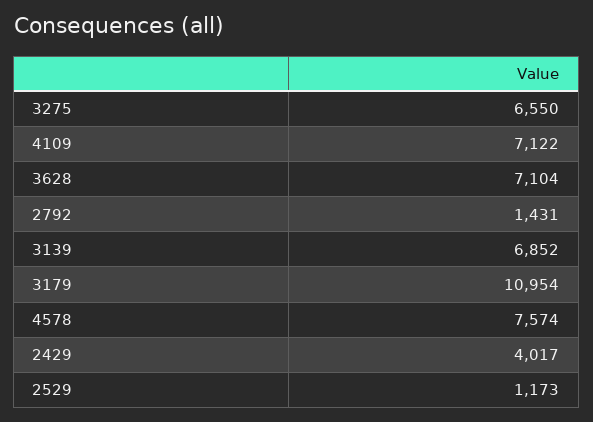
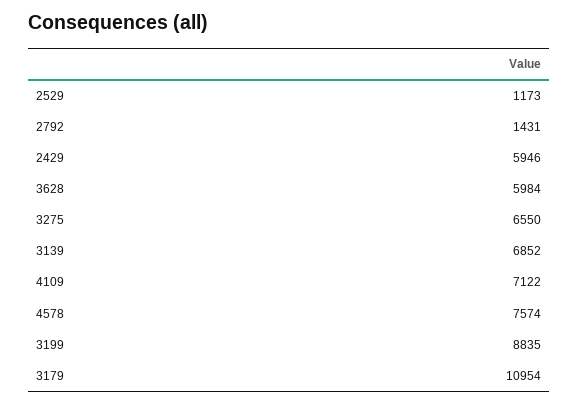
3628: 7104 -> 5984
2429: 4017 -> 5946
3199: none -> 8835

